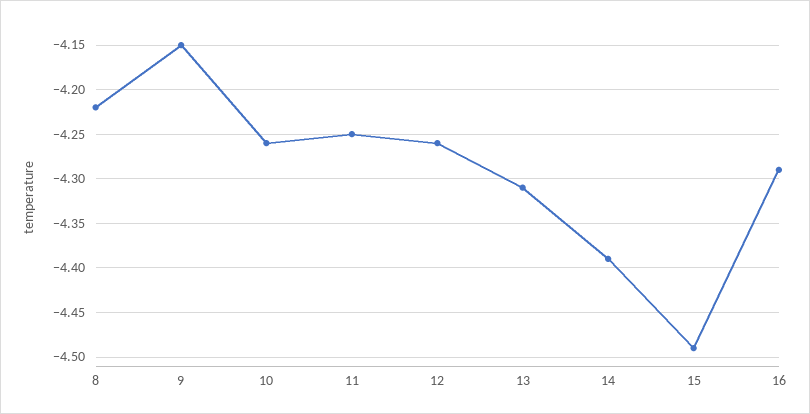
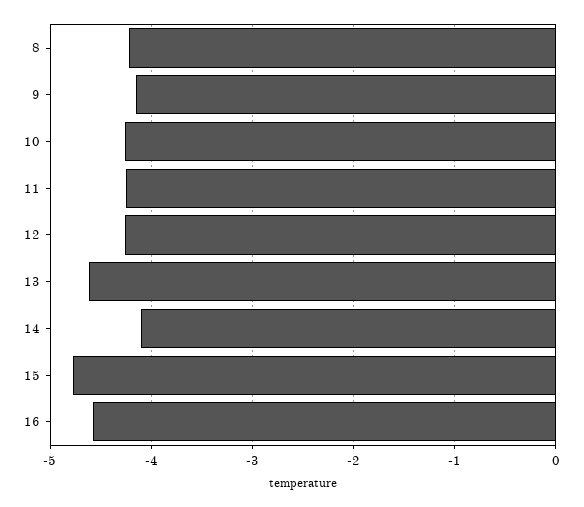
13: -4.31 -> -4.6
14: -4.39 -> -4.1
15: -4.49 -> -4.8
16: -4.29 -> -4.6

